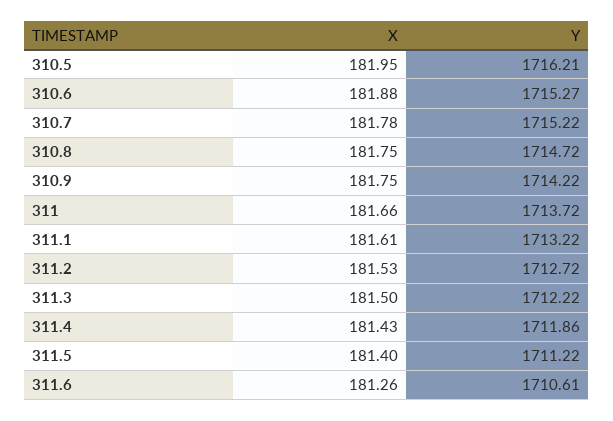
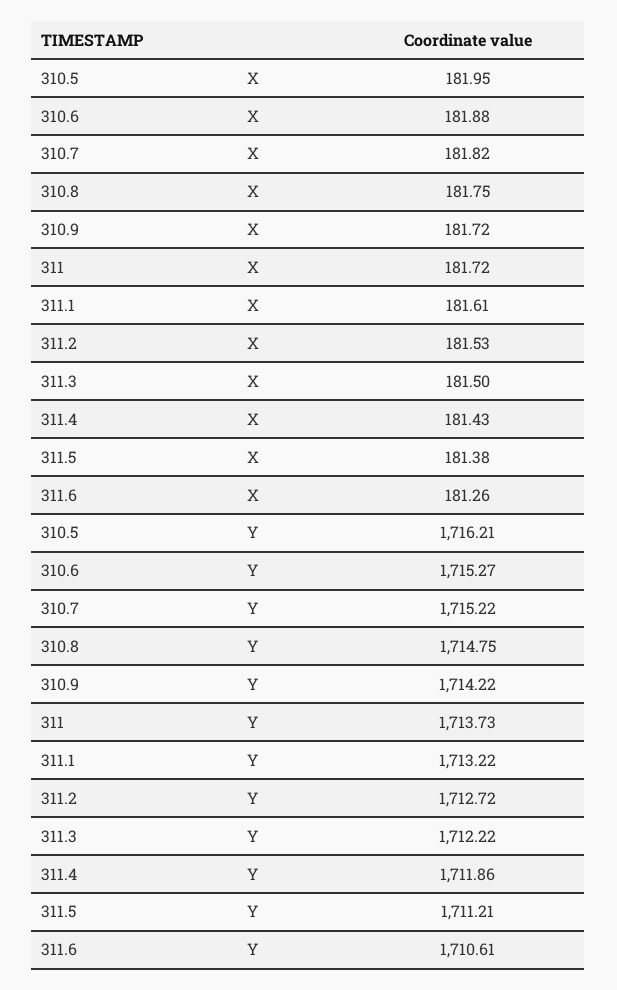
X, 310.7: 181.78 -> 181.82
Y, 310.8: 1714.72 -> 1714.75
X, 310.9: 181.75 -> 181.72
X, 311: 181.66 -> 181.72
Y, 311: 1713.72 -> 1713.73
X, 311.5: 181.4 -> 181.38
Y, 311.5: 1711.22 -> 1711.21

